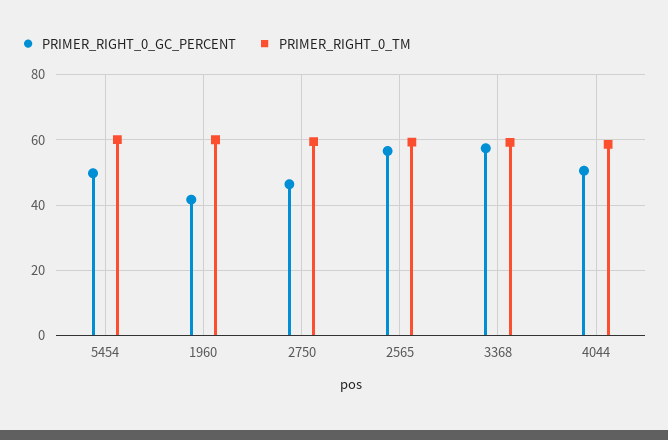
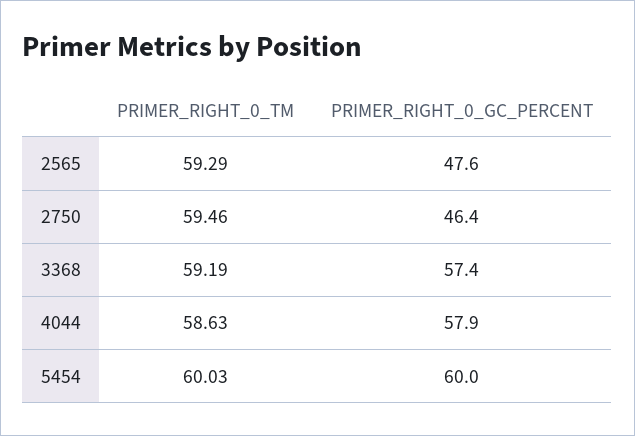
PRIMER_RIGHT_0_GC_PERCENT, 5454: 50 -> 60
PRIMER_RIGHT_0_GC_PERCENT, 1960: 42 -> none
PRIMER_RIGHT_0_TM, 1960: 60 -> none
PRIMER_RIGHT_0_GC_PERCENT, 2565: 56 -> 47.6
PRIMER_RIGHT_0_GC_PERCENT, 4044: 50 -> 57.9

